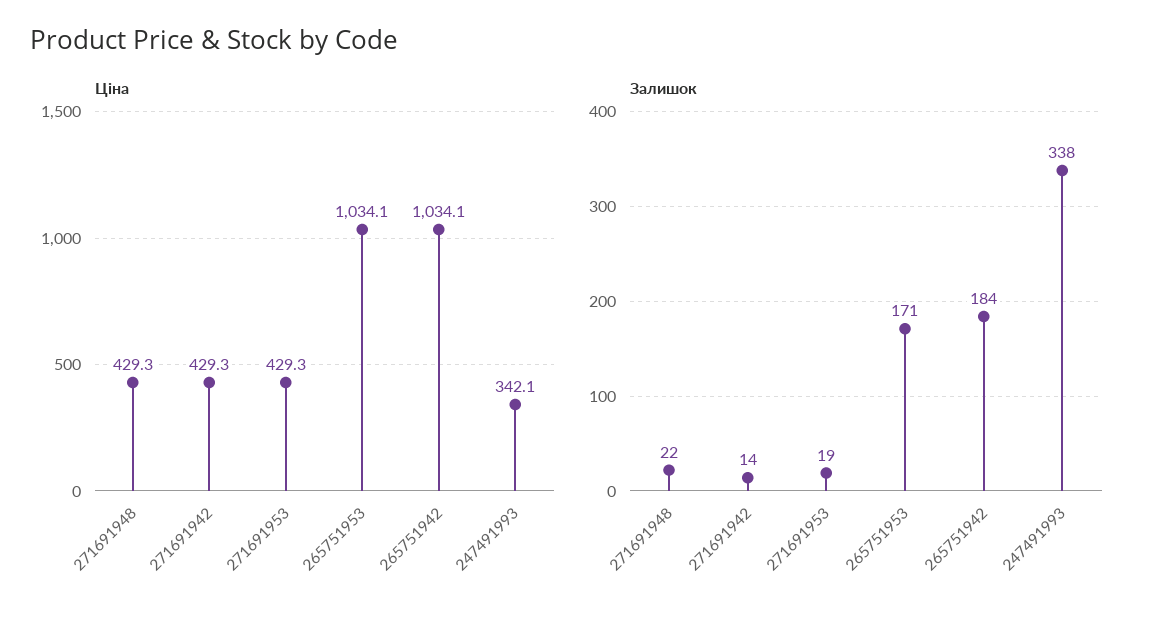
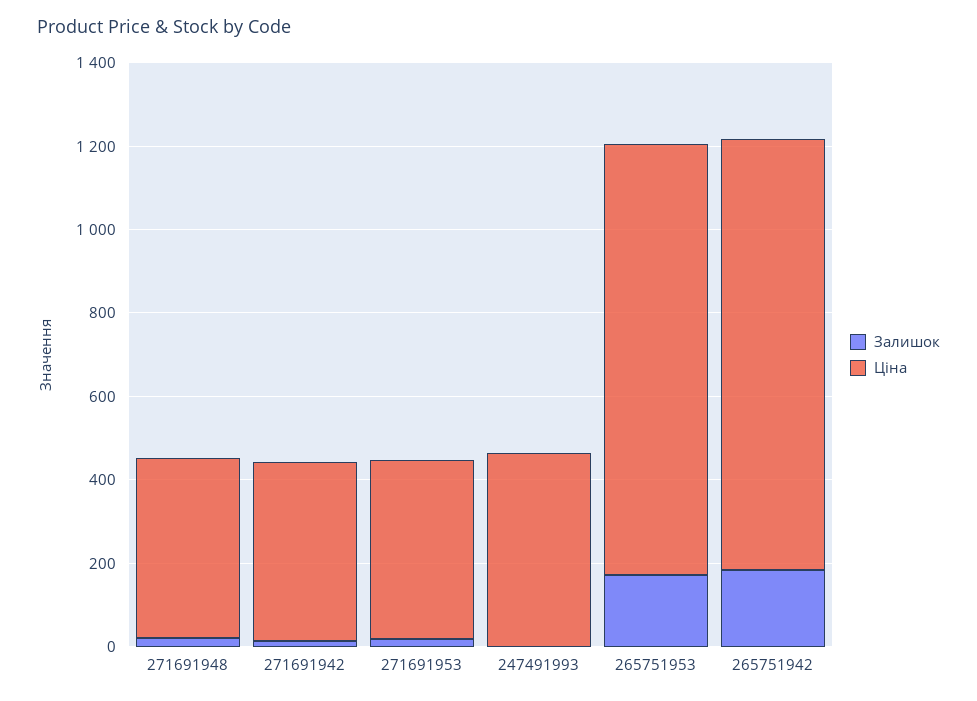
Ціна, 247491993: 342.1 -> 450
Залишок, 247491993: 338 -> 0

